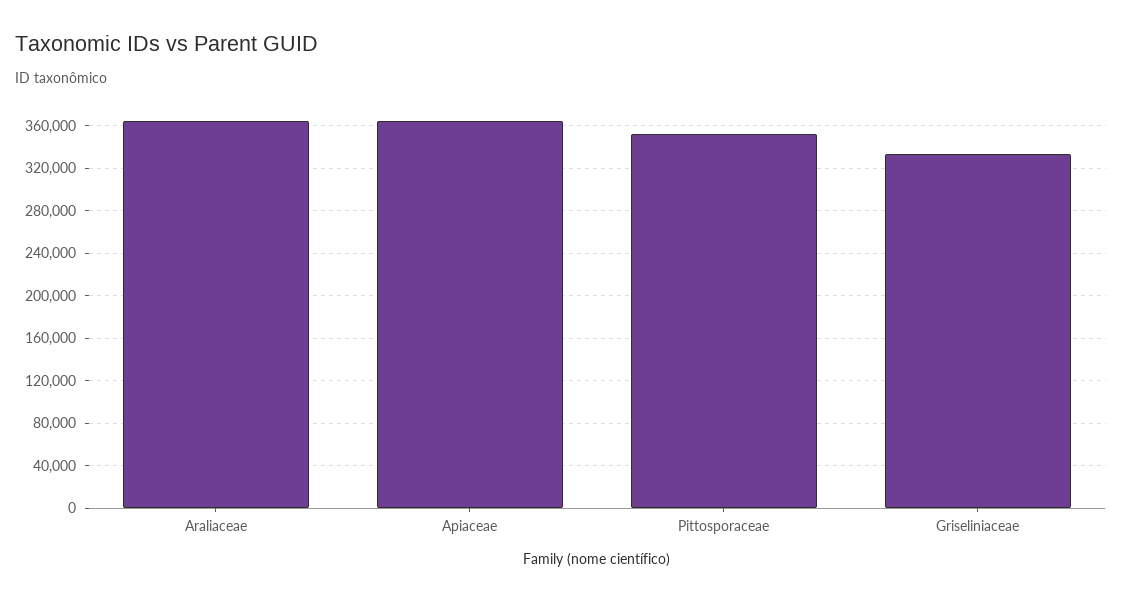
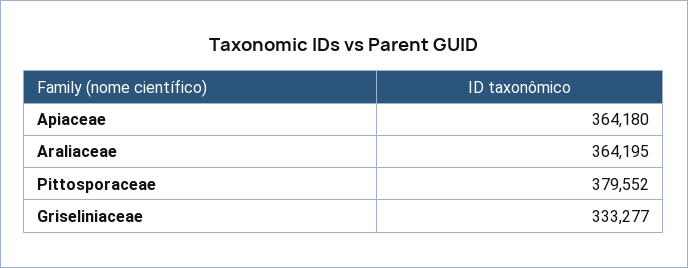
Pittosporaceae: 350000 -> 379552

